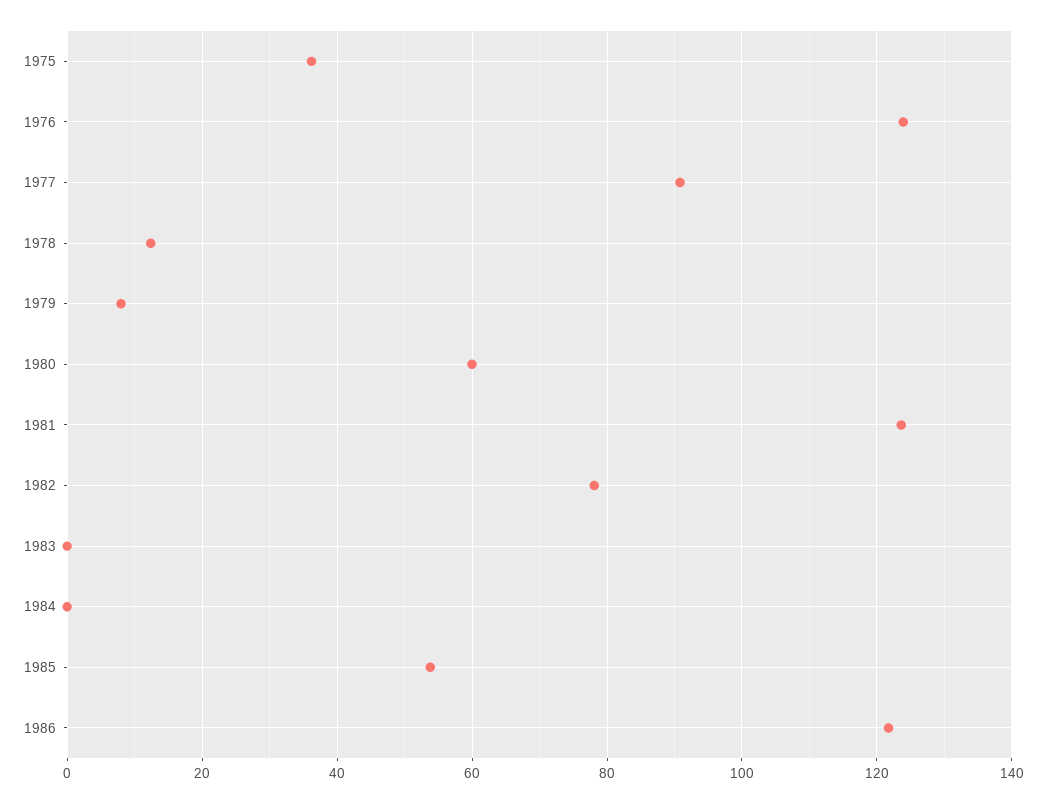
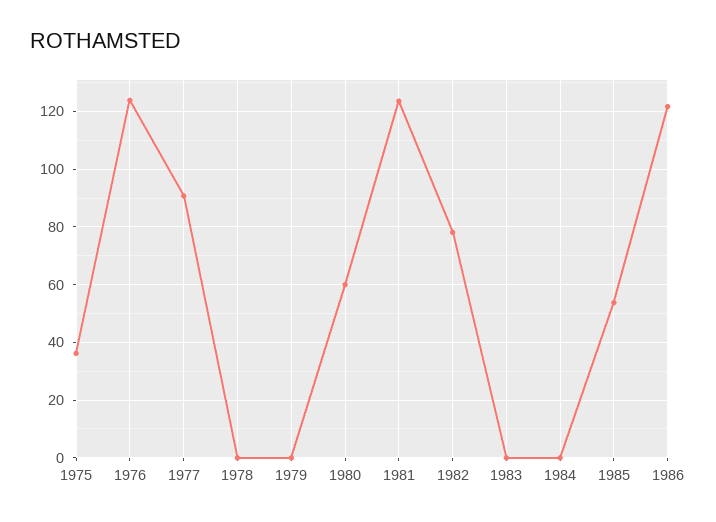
1978: 12 -> 0
1979: 8 -> 0

